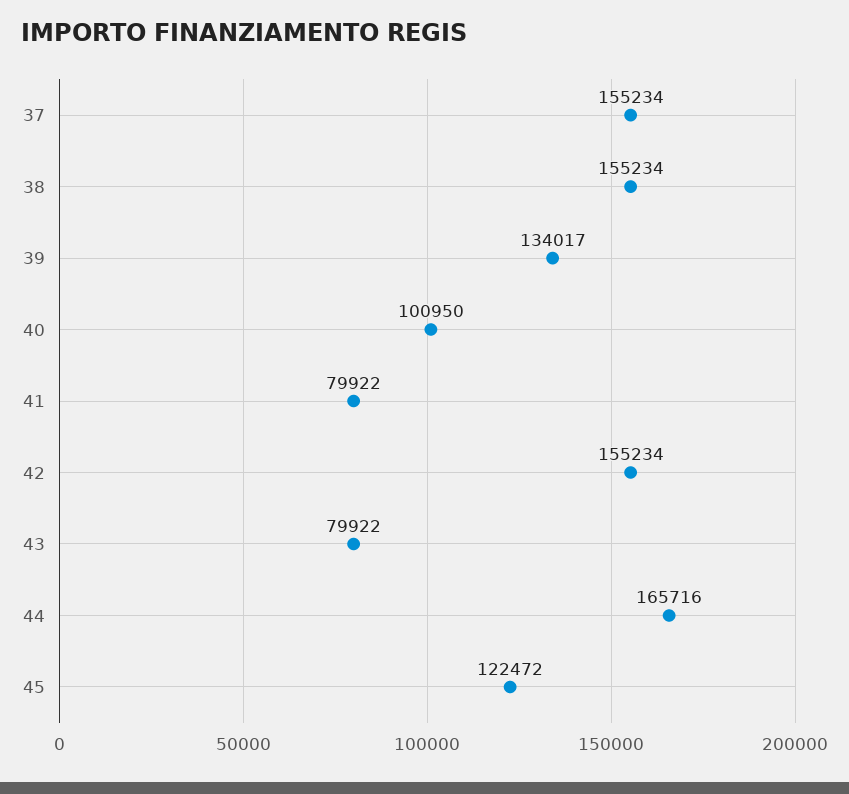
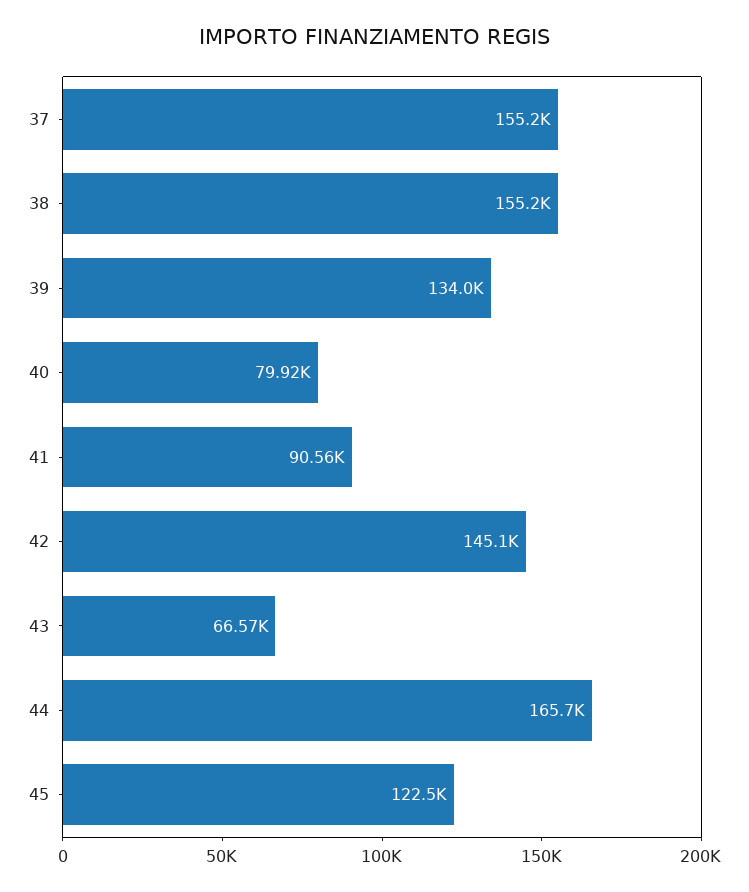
40: 100950 -> 79920
41: 79922 -> 90560
42: 155234 -> 145100
43: 79922 -> 66570

